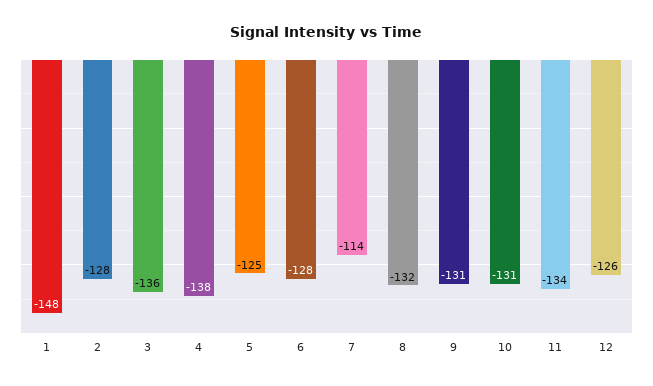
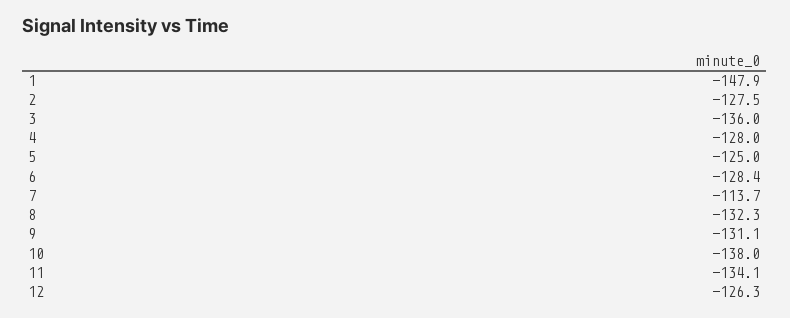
4: -138 -> -128
10: -131 -> -138

